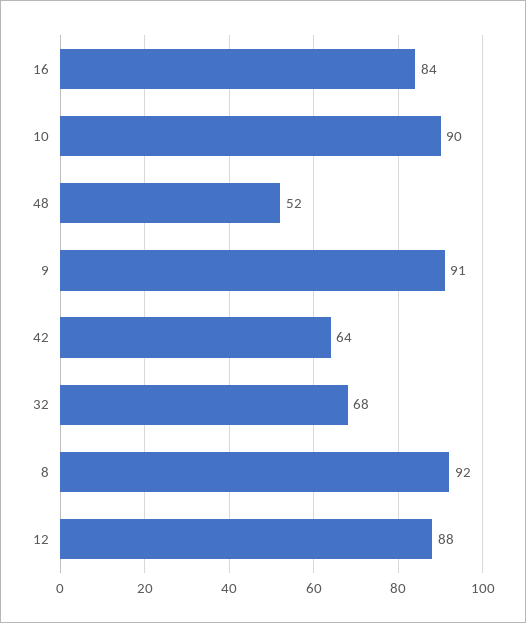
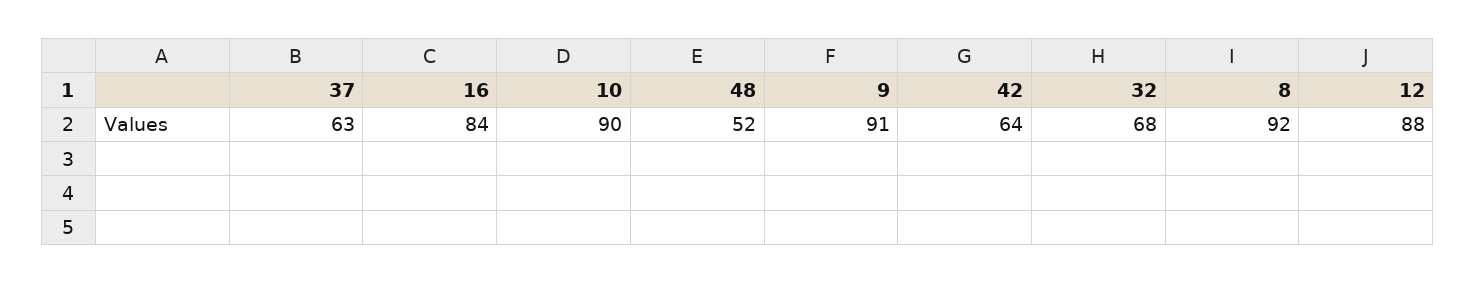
37: none -> 63

